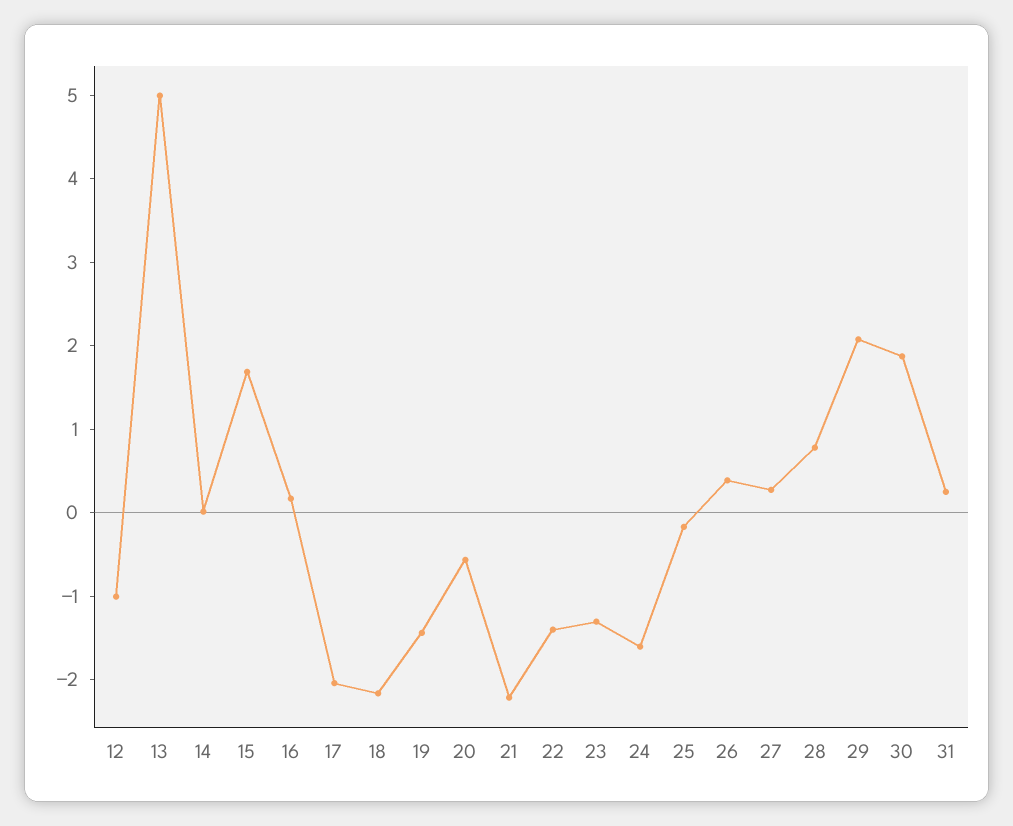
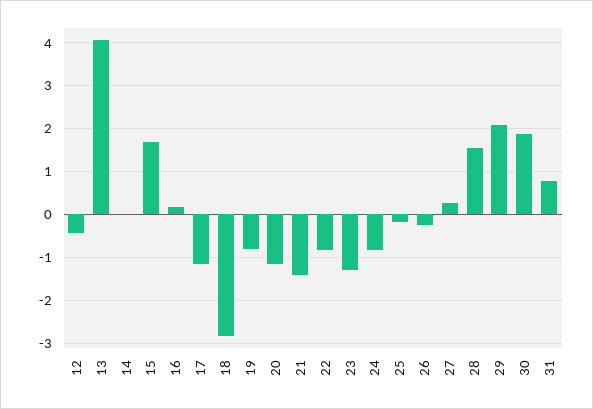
12: -1 -> -0.4
13: 5 -> 4
17: -2 -> -1.2
18: -2.2 -> -2.8
19: -1.4 -> -0.8
20: -0.6 -> -1.2
21: -2.2 -> -1.4
22: -1.4 -> -0.8
24: -1.6 -> -0.8
26: 0.4 -> -0.2
28: 0.8 -> 1.6
31: 0.2 -> 0.8

